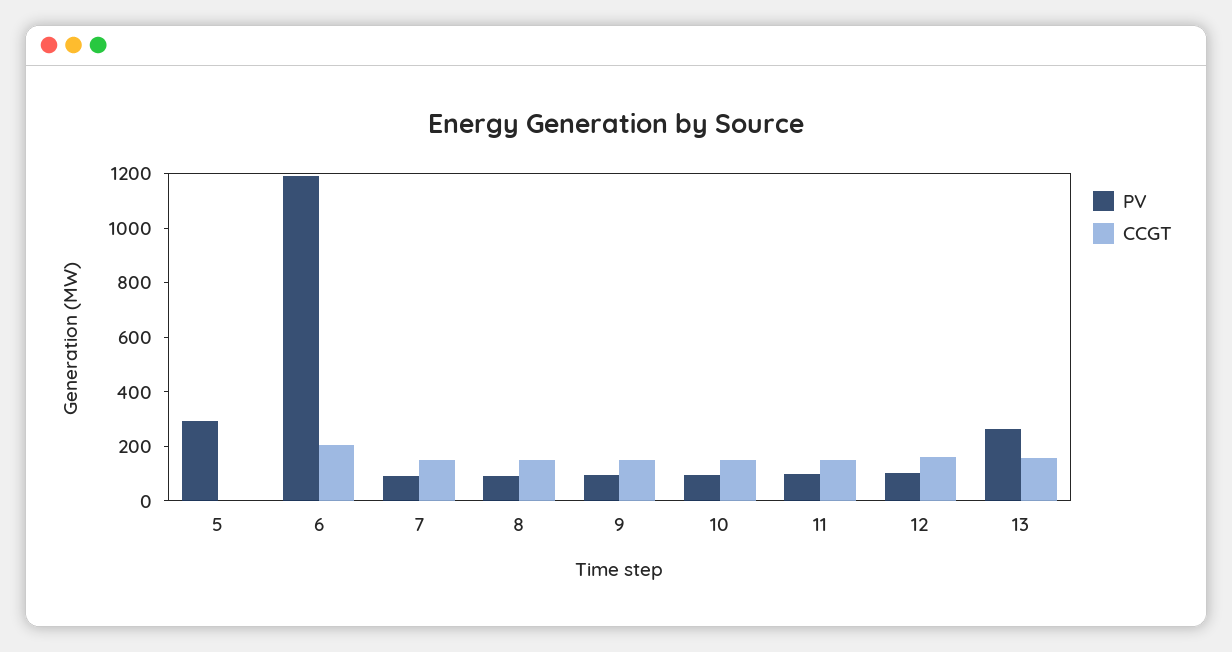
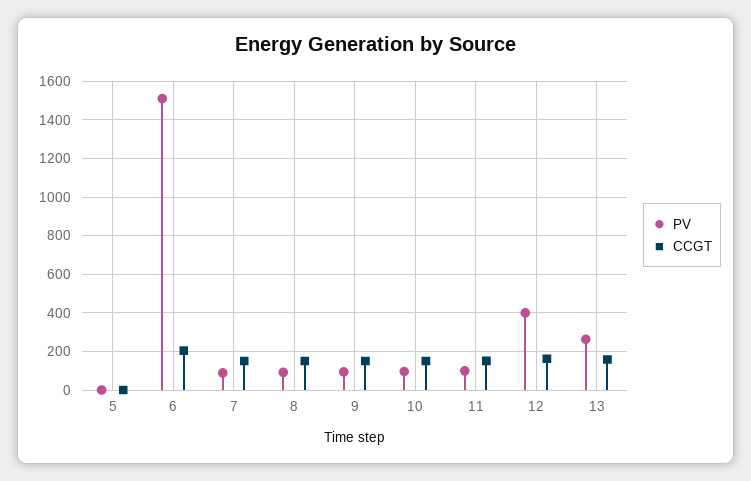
PV, 5: 300 -> 0
PV, 6: 1200 -> 1500
PV, 12: 100 -> 400

